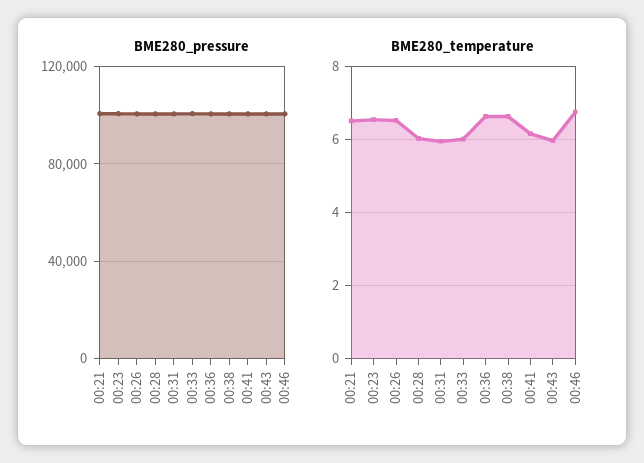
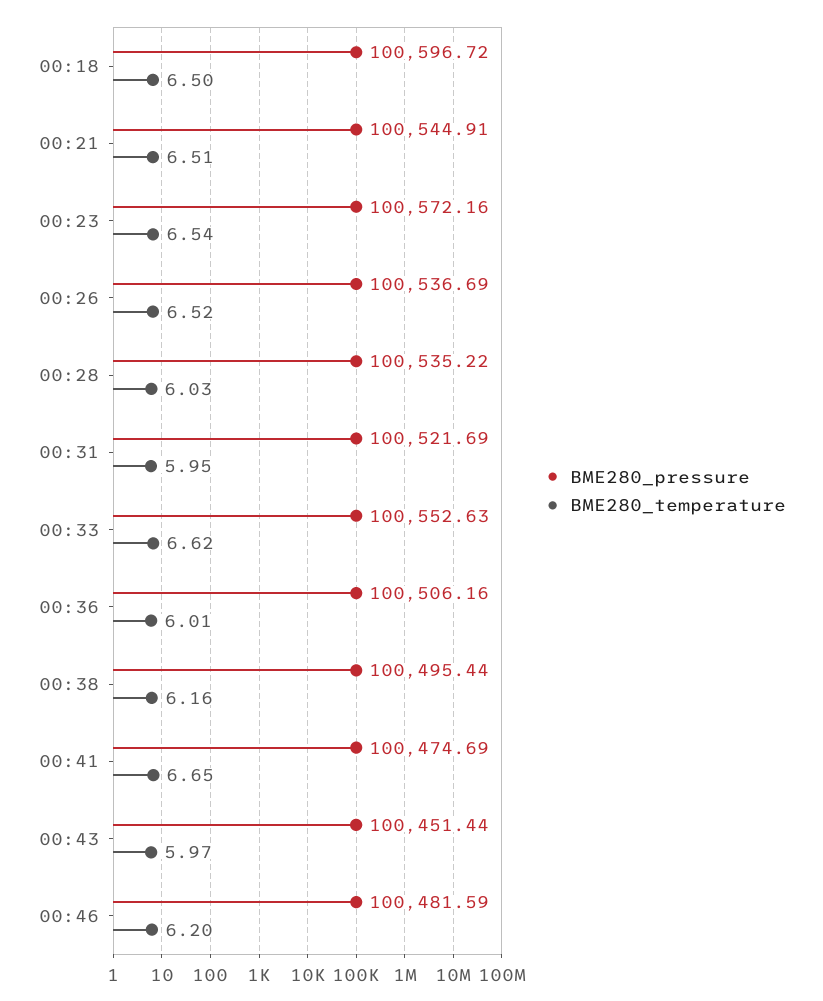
BME280_temperature, 00:33: 6 -> 6.62
BME280_temperature, 00:36: 6.6 -> 6.01
BME280_temperature, 00:38: 6.6 -> 6.16
BME280_temperature, 00:41: 6.2 -> 6.65
BME280_temperature, 00:46: 6.8 -> 6.2
BME280_pressure, 00:18: none -> 100596.72
BME280_temperature, 00:18: none -> 6.5

